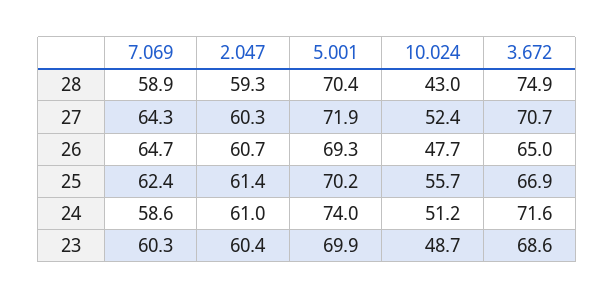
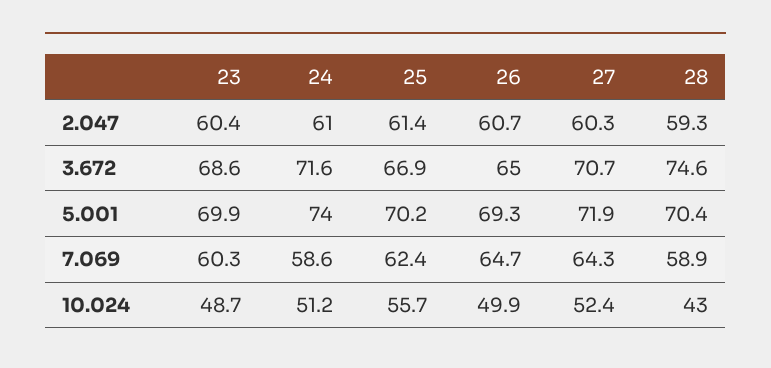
3.672, 28: 74.9 -> 74.6
10.024, 26: 47.7 -> 49.9

